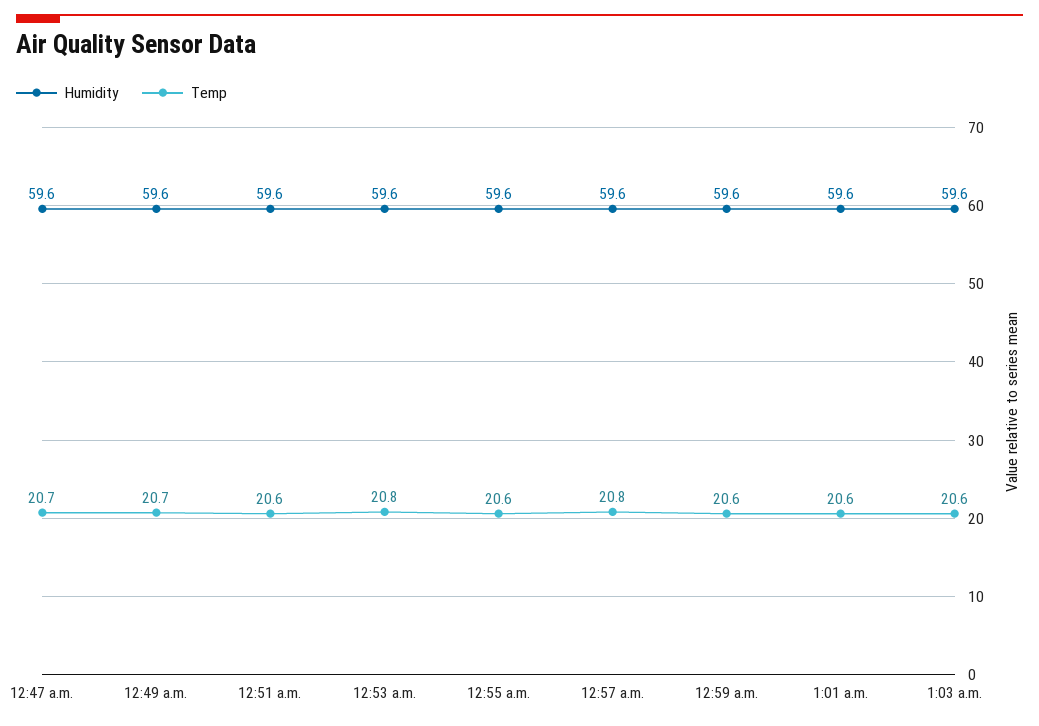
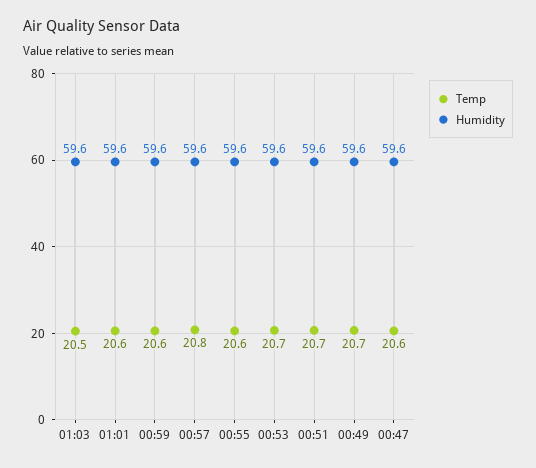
Temp, 12:47 a.m.: 20.7 -> 20.6
Temp, 12:51 a.m.: 20.6 -> 20.7
Temp, 12:53 a.m.: 20.8 -> 20.7
Temp, 1:03 a.m.: 20.6 -> 20.5

